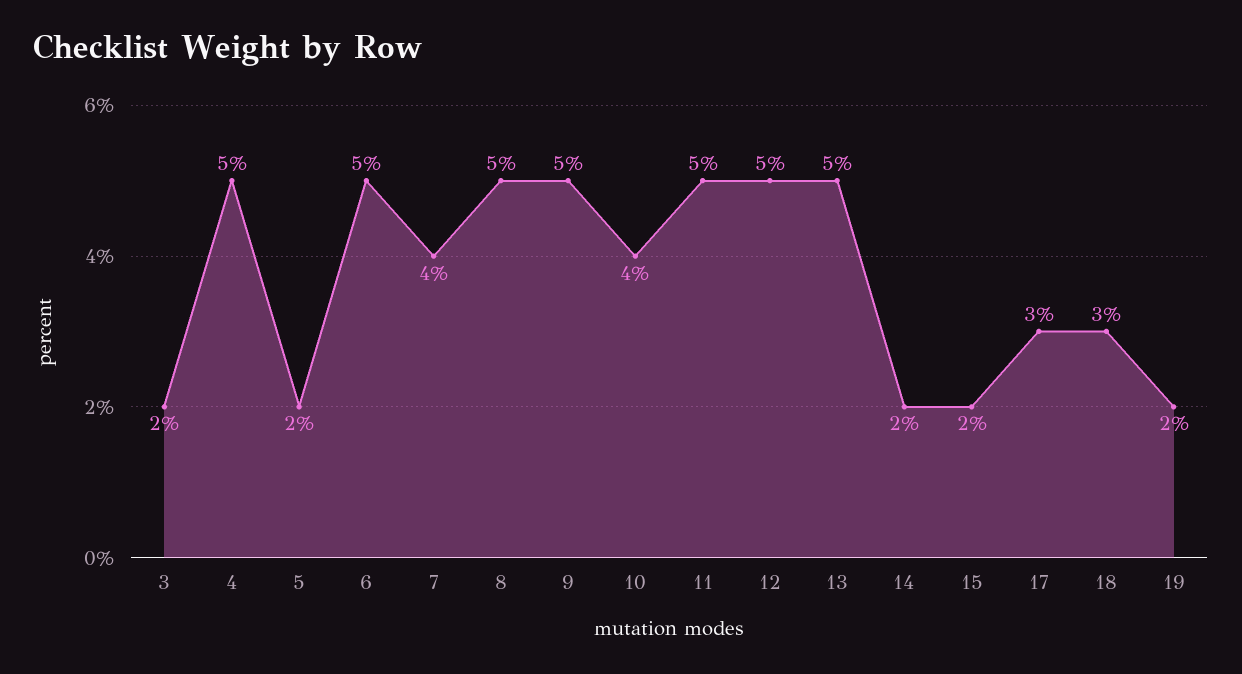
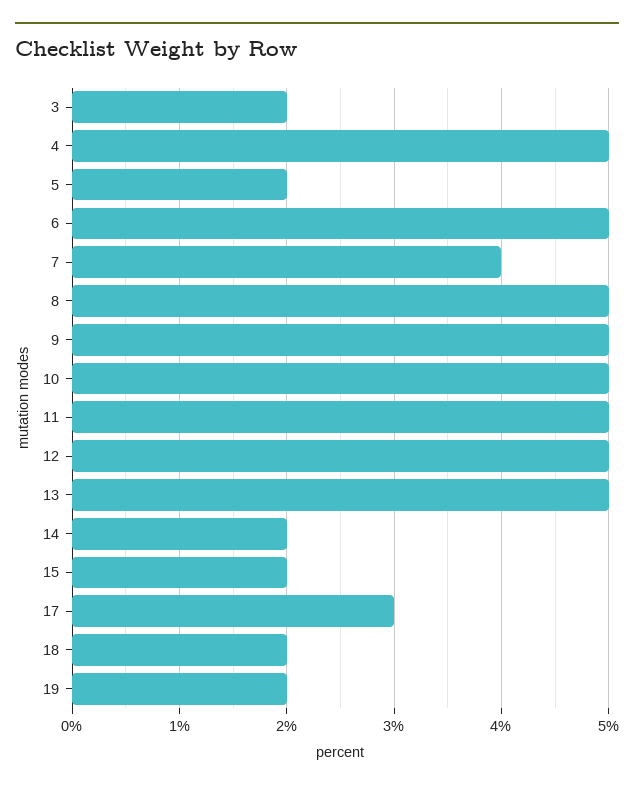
10: 4 -> 5
18: 3 -> 2

